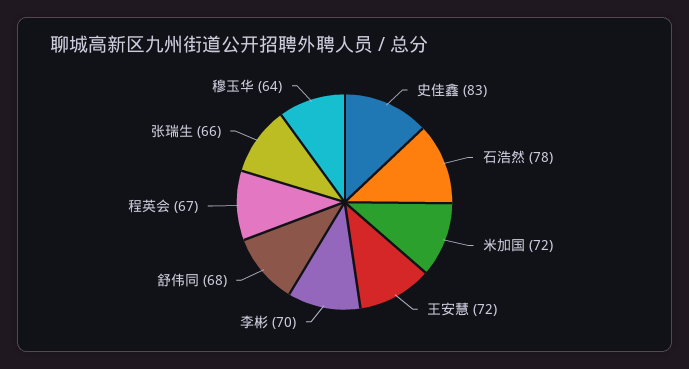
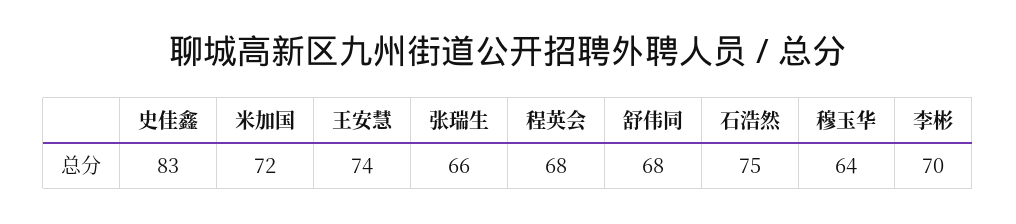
石浩然: 78 -> 75
王安慧: 72 -> 74
程英会: 67 -> 68

